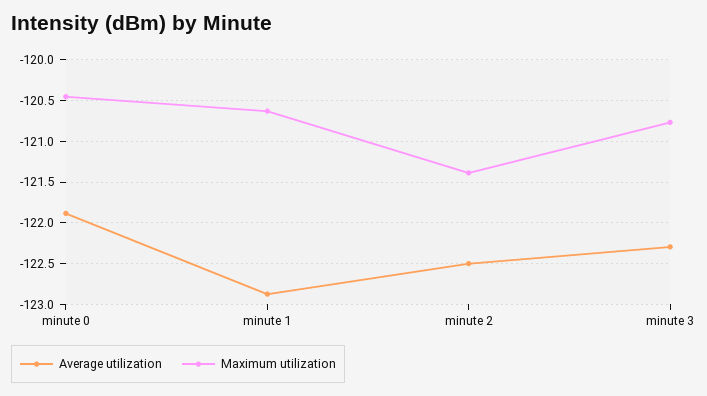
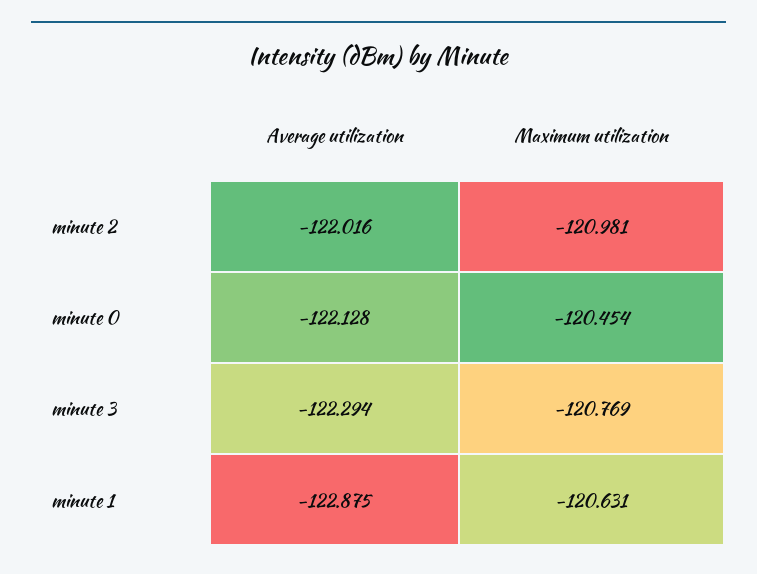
Average utilization, minute 0: -121.9 -> -122.128
Average utilization, minute 2: -122.5 -> -122.016
Maximum utilization, minute 2: -121.4 -> -120.981

